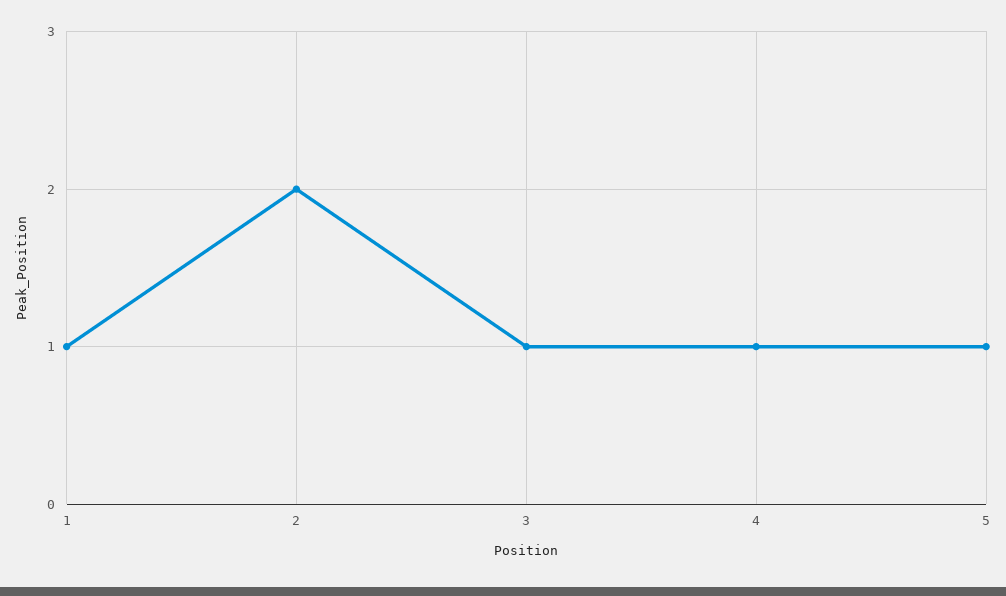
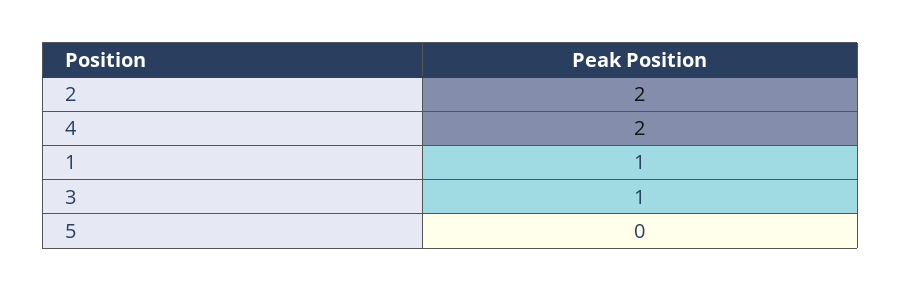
4: 1 -> 2
5: 1 -> 0

